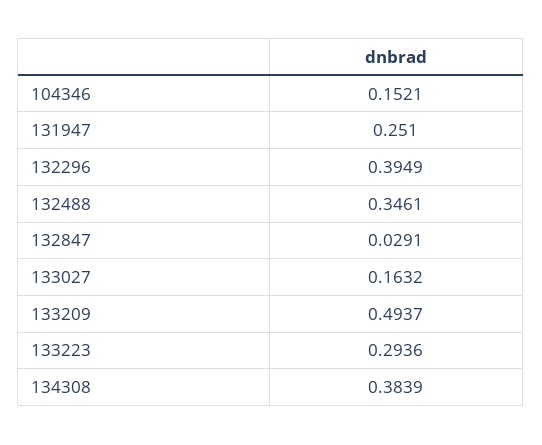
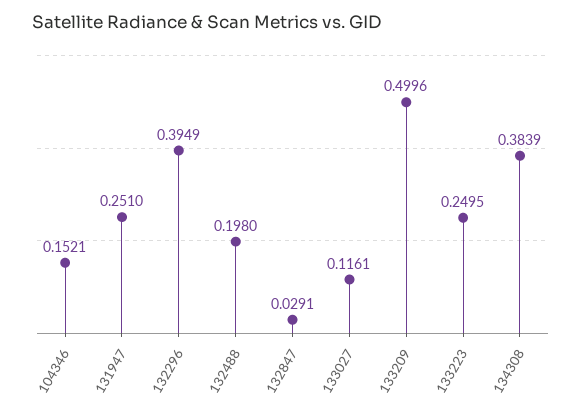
132488: 0.3461 -> 0.198
133027: 0.1632 -> 0.1161
133209: 0.4937 -> 0.4996
133223: 0.2936 -> 0.2495

